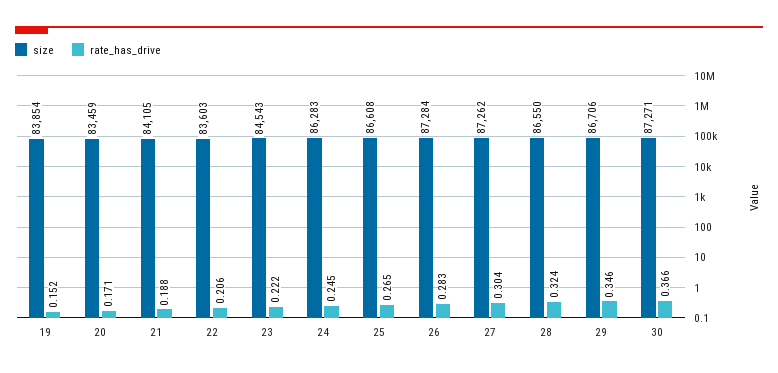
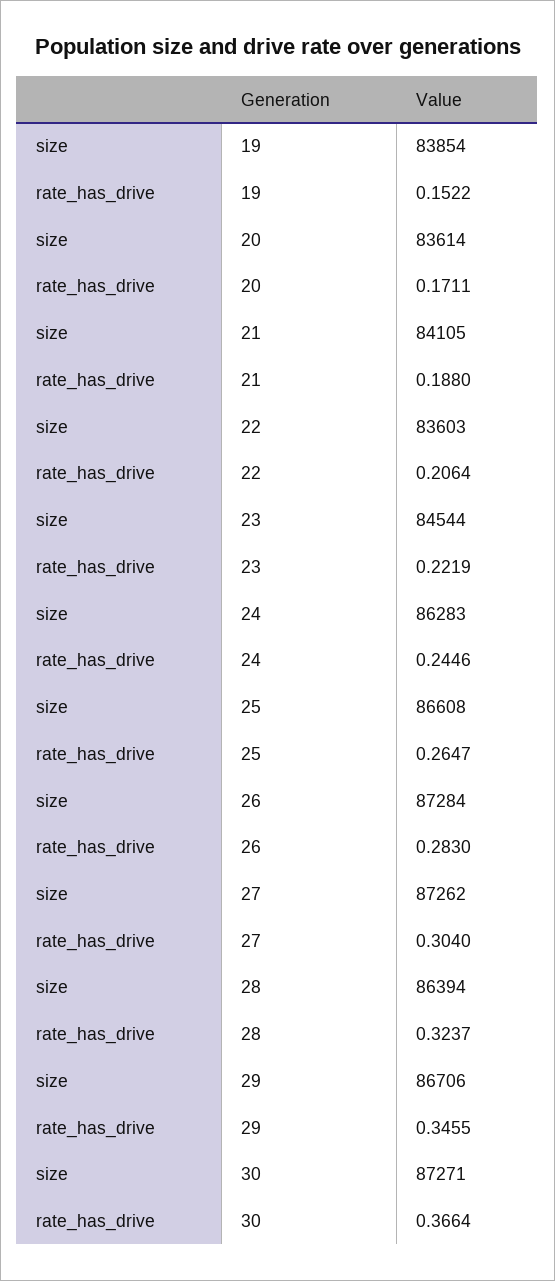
size, 20: 83459 -> 83614
size, 23: 84543 -> 84544
size, 28: 86550 -> 86394

